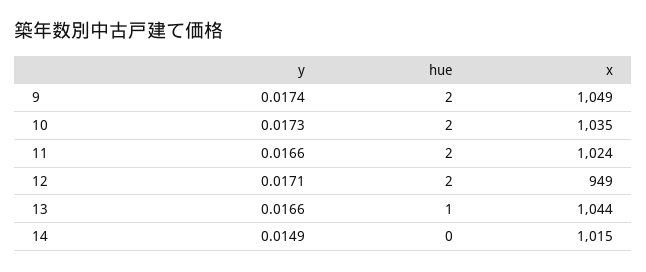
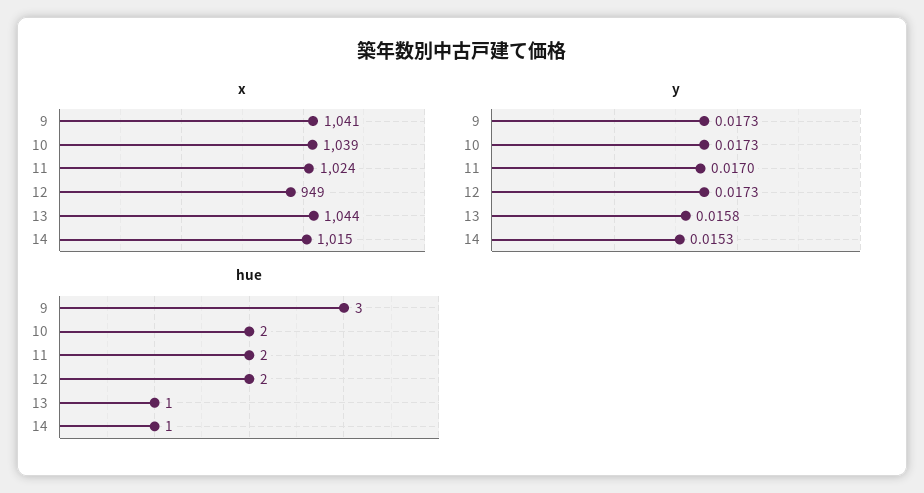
y, 9: 0.0174 -> 0.0173
hue, 9: 2 -> 3
x, 9: 1049 -> 1041
x, 10: 1035 -> 1039
y, 11: 0.0166 -> 0.017
y, 12: 0.0171 -> 0.0173
y, 13: 0.0166 -> 0.0158
y, 14: 0.0149 -> 0.0153
hue, 14: 0 -> 1

